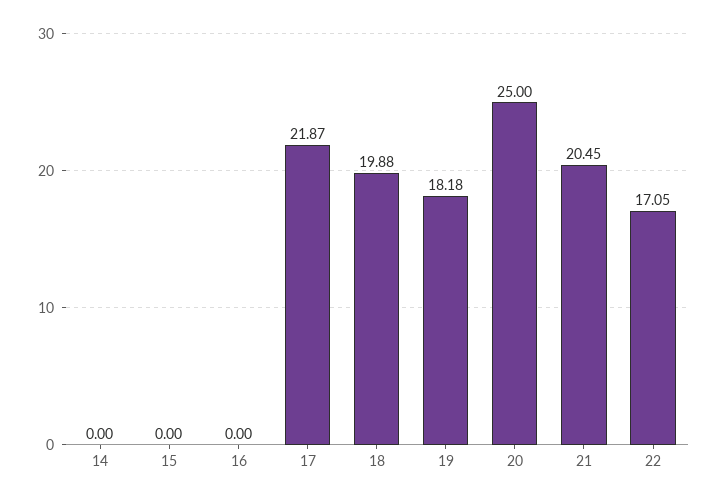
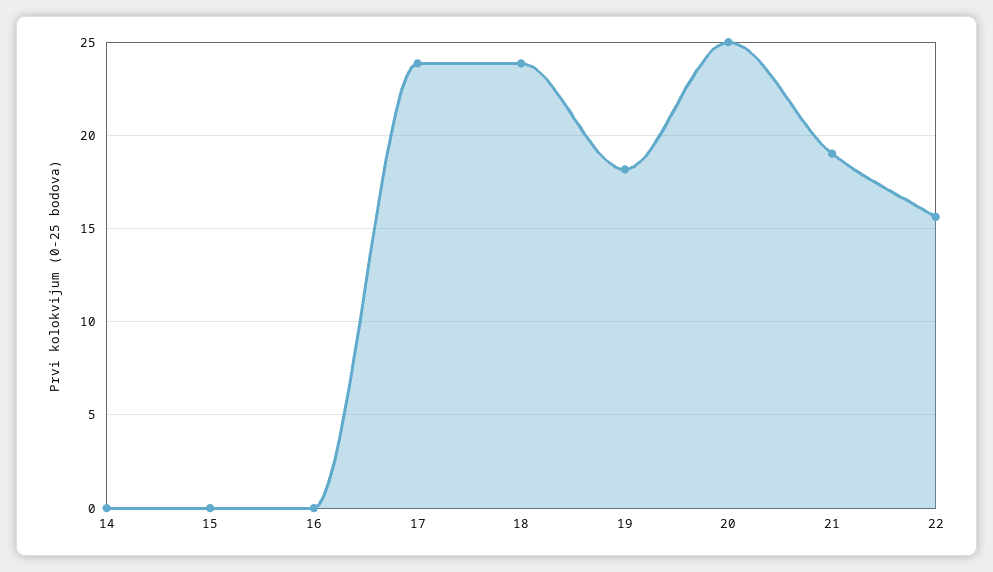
17: 21.87 -> 24
18: 19.88 -> 24
21: 20.45 -> 19
22: 17.05 -> 15.5

